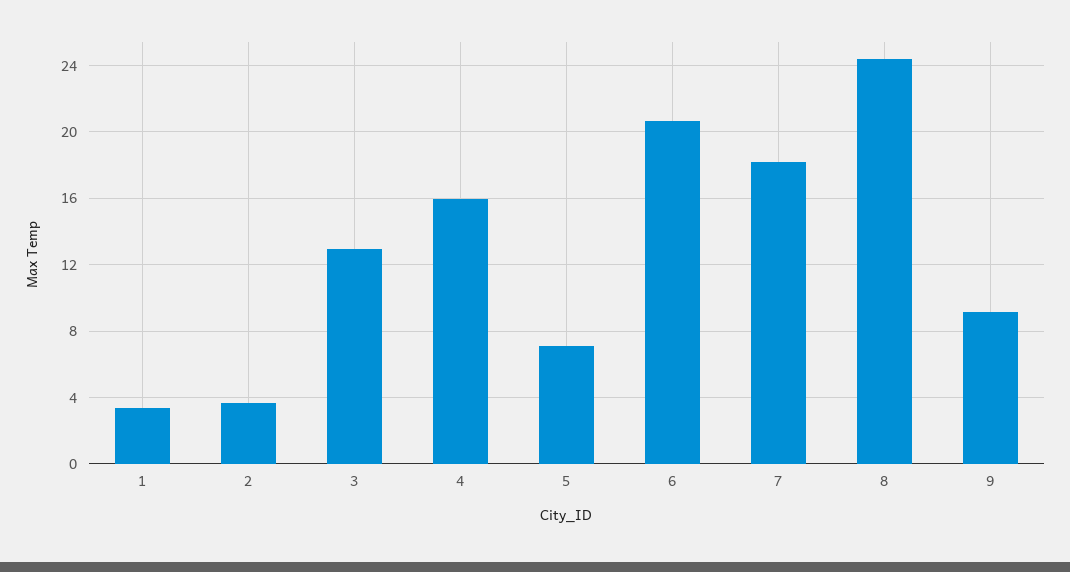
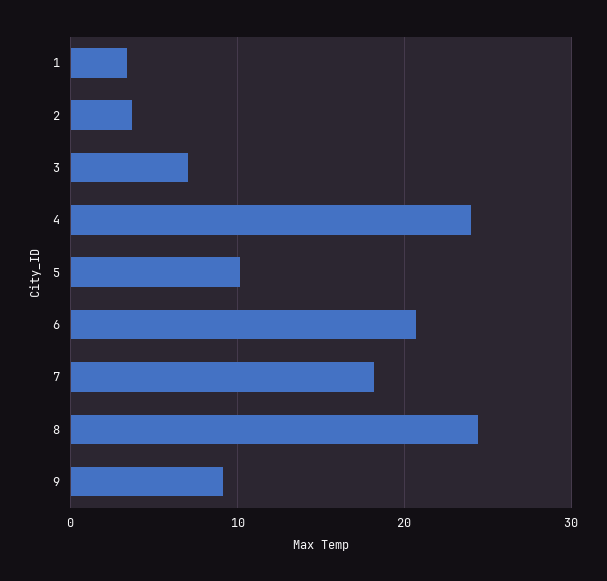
3: 13 -> 7
4: 16 -> 24
5: 7 -> 10

